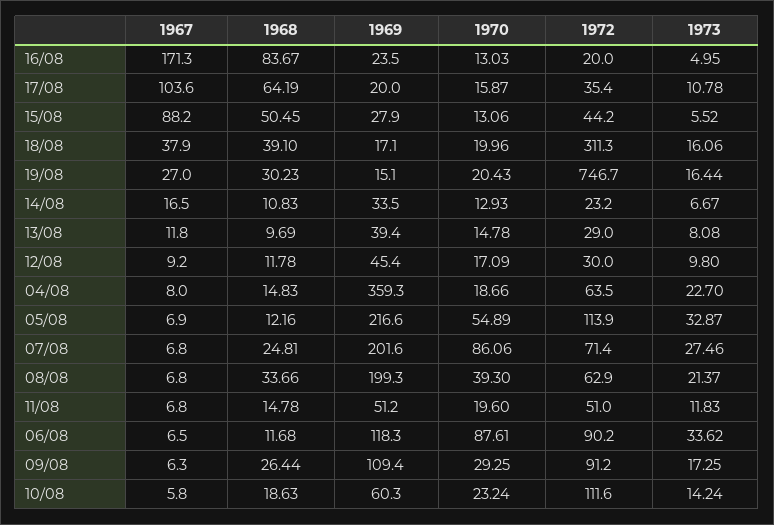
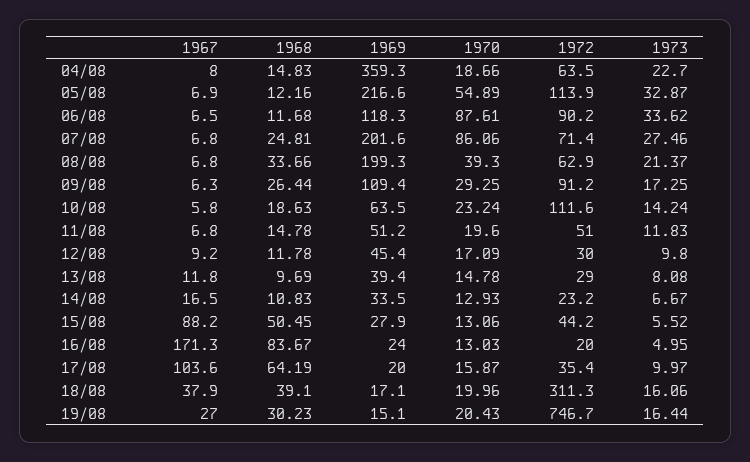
1969, 16/08: 23.5 -> 24
1973, 17/08: 10.78 -> 9.97
1969, 10/08: 60.3 -> 63.5

